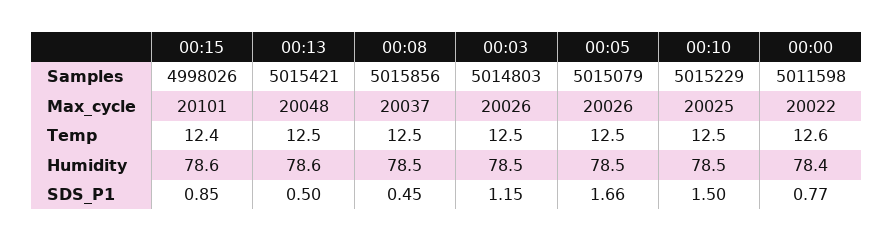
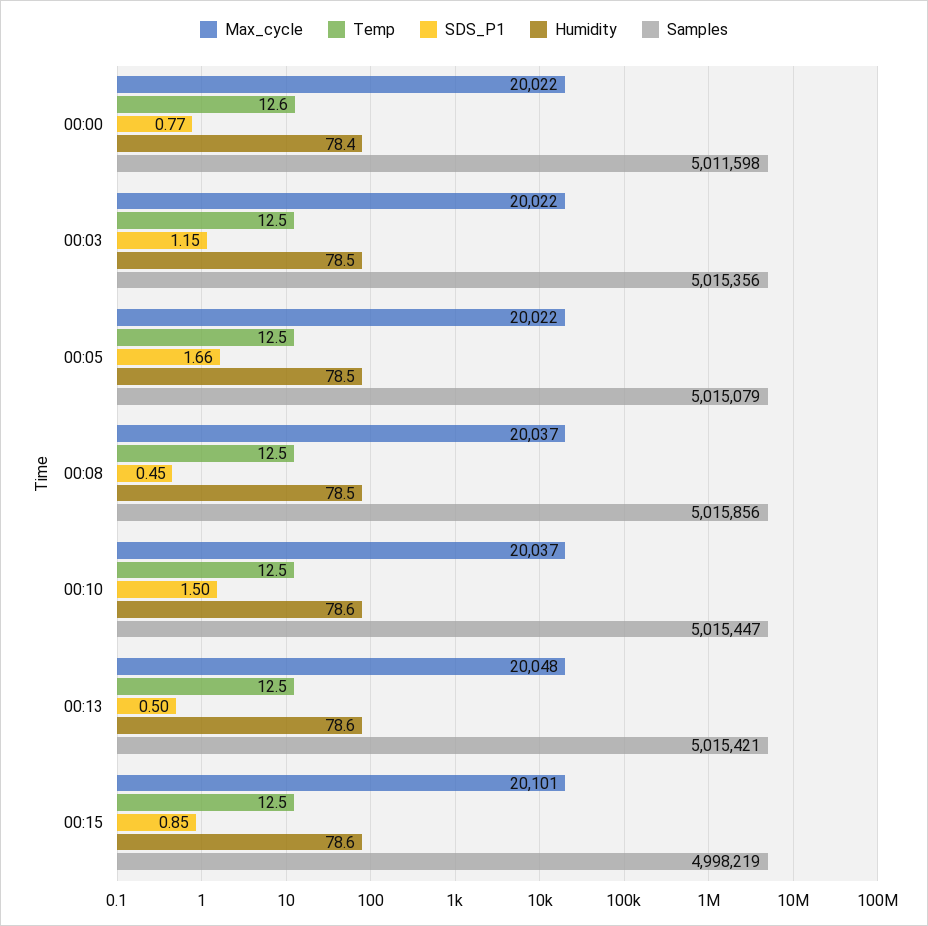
Samples, 00:15: 4998026 -> 4998219
Samples, 00:03: 5014803 -> 5015356
Samples, 00:10: 5015229 -> 5015447
Max_cycle, 00:03: 20026 -> 20022
Max_cycle, 00:05: 20026 -> 20022
Max_cycle, 00:10: 20025 -> 20037
Temp, 00:15: 12.4 -> 12.5
Humidity, 00:10: 78.5 -> 78.6

